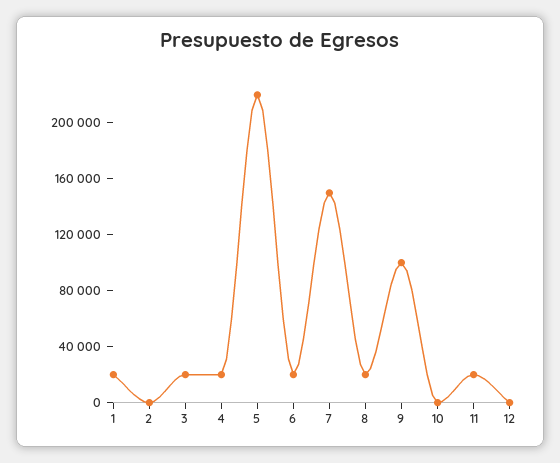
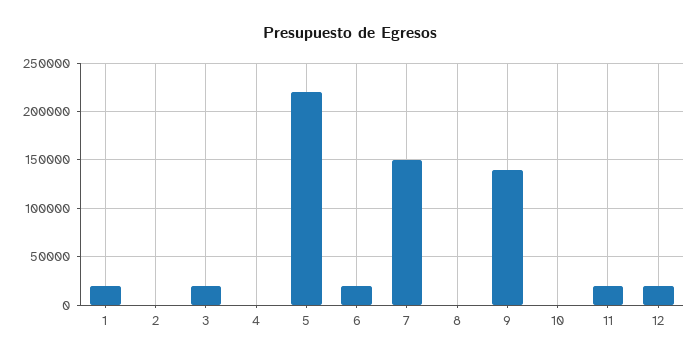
4: 20000 -> 0
8: 20000 -> 0
9: 100000 -> 140000
12: 0 -> 20000

